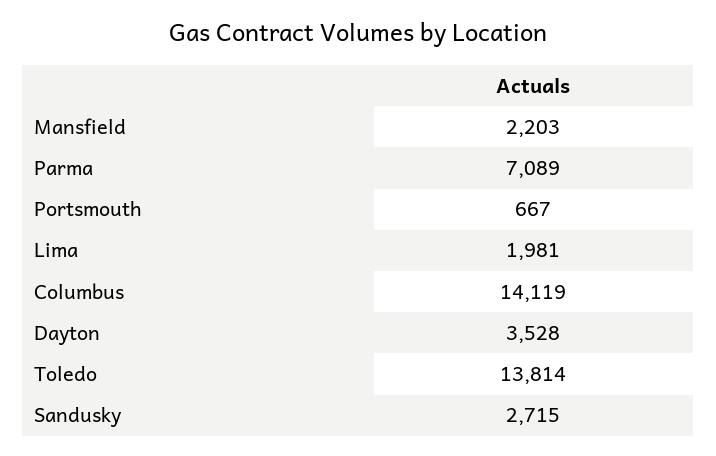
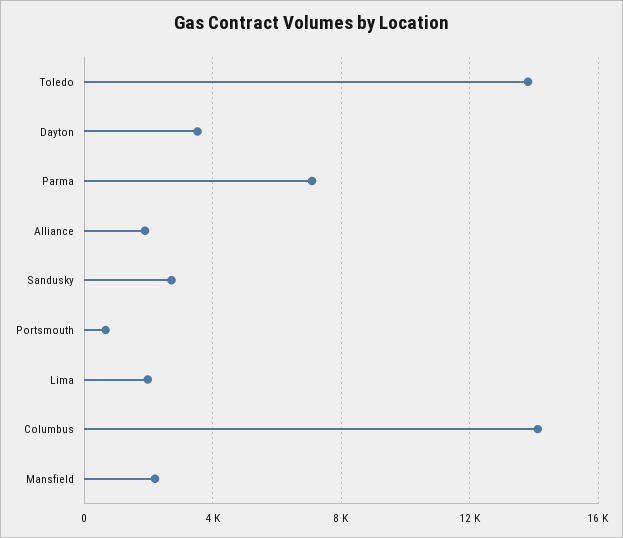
Alliance: none -> 2000

